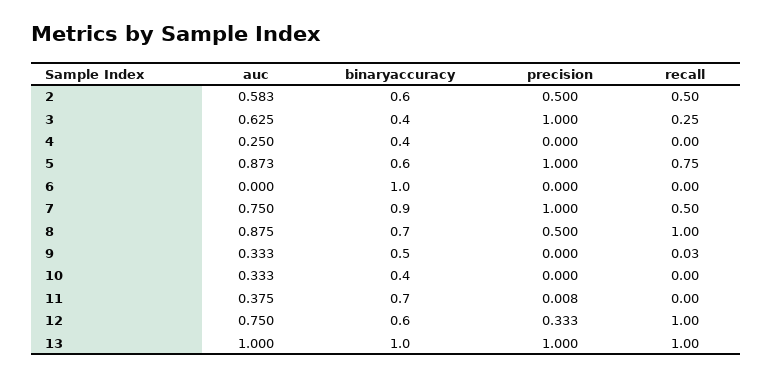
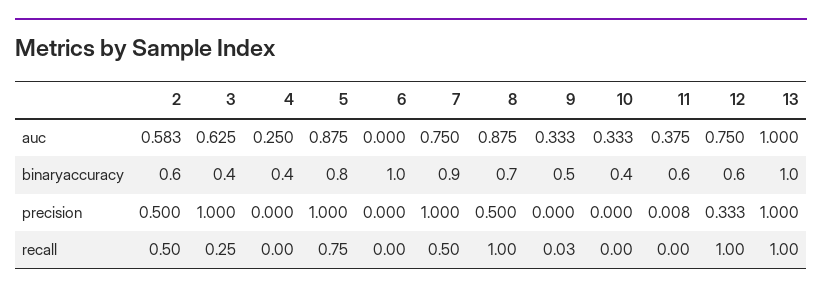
auc, 5: 0.873 -> 0.875
binaryaccuracy, 5: 0.6 -> 0.8
binaryaccuracy, 11: 0.7 -> 0.6

